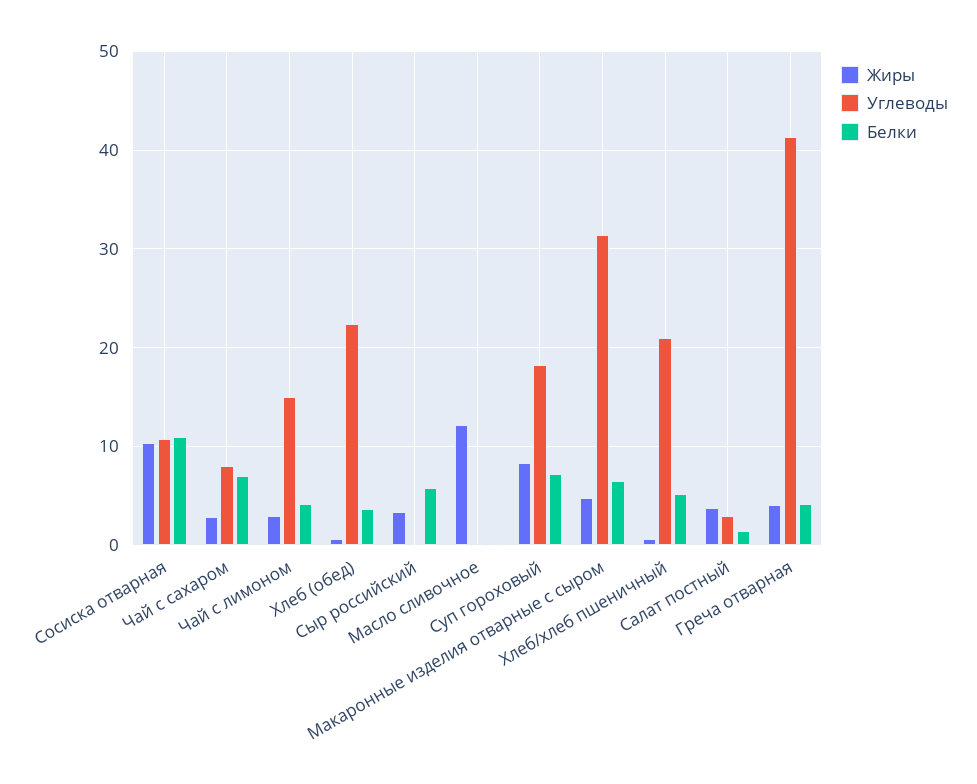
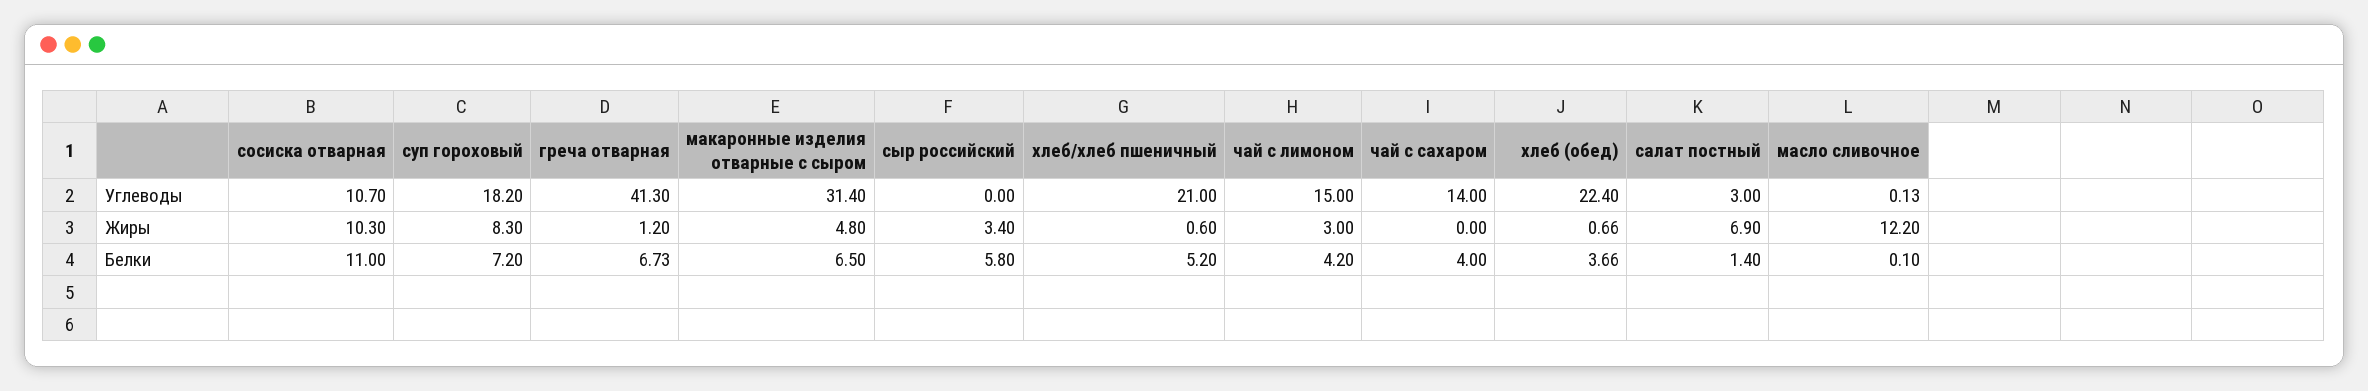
Жиры, Чай с сахаром: 3 -> 0
Углеводы, Чай с сахаром: 8 -> 14
Белки, Чай с сахаром: 7 -> 4
Жиры, Салат постный: 4 -> 6.9
Жиры, Греча отварная: 4 -> 1.2
Белки, Греча отварная: 4 -> 6.73

